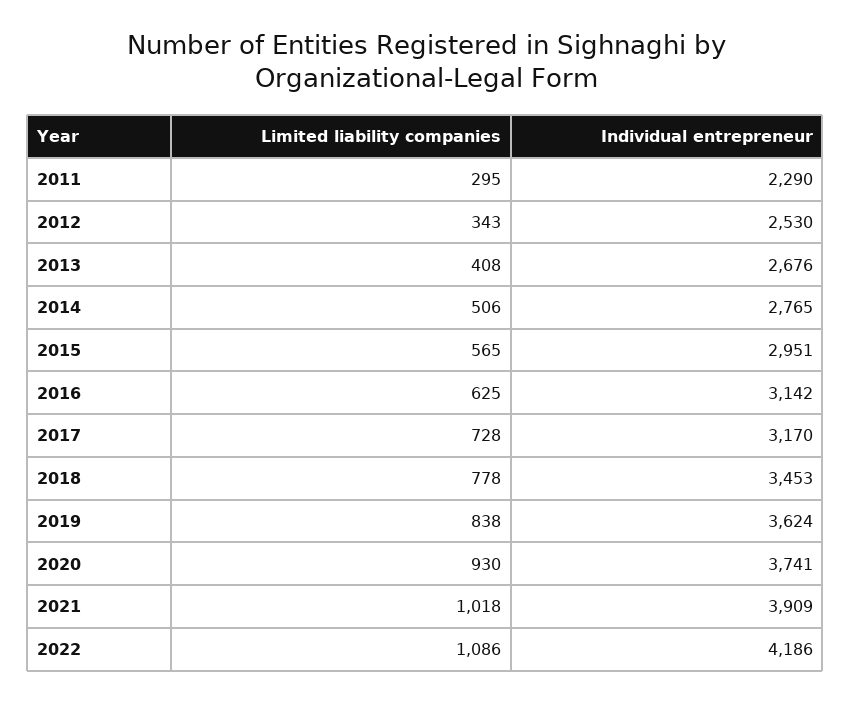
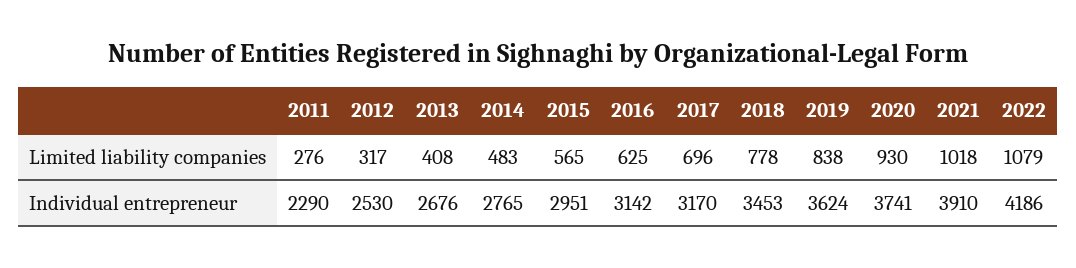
Limited liability companies, 2011: 295 -> 276
Limited liability companies, 2012: 343 -> 317
Limited liability companies, 2014: 506 -> 483
Limited liability companies, 2017: 728 -> 696
Individual entrepreneur, 2021: 3909 -> 3910
Limited liability companies, 2022: 1086 -> 1079

